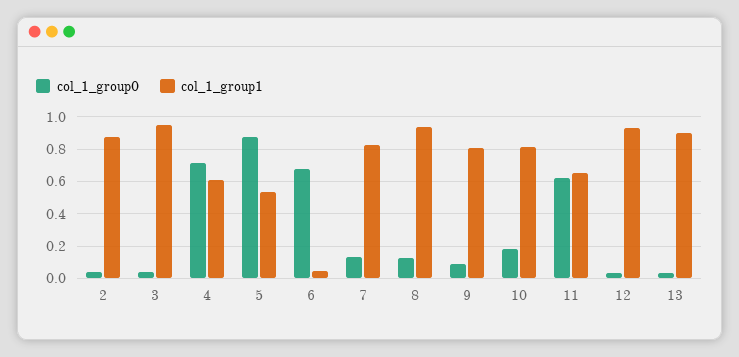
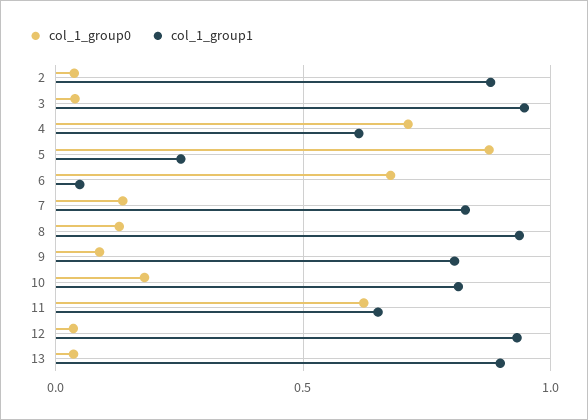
col_1_group1, 5: 0.55 -> 0.25

